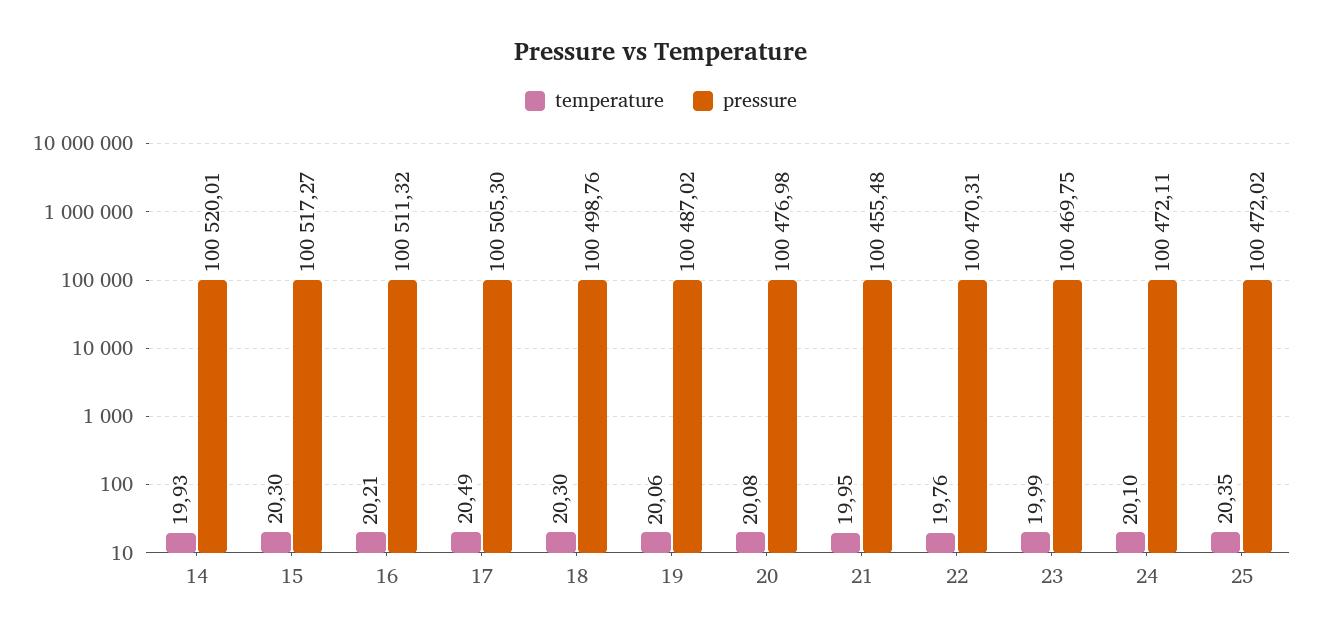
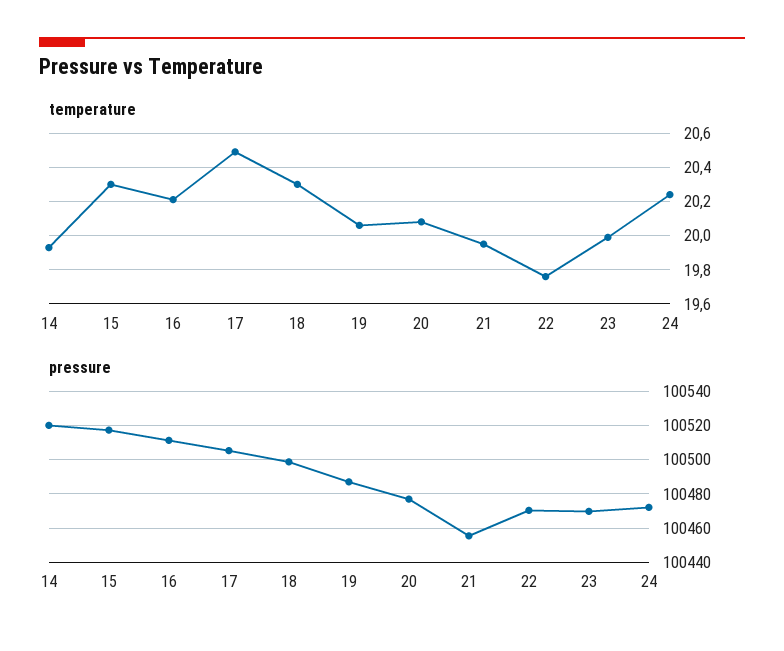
temperature, 24: 20.1 -> 20.25
temperature, 25: 20.35 -> none
pressure, 25: 100472.02 -> none

